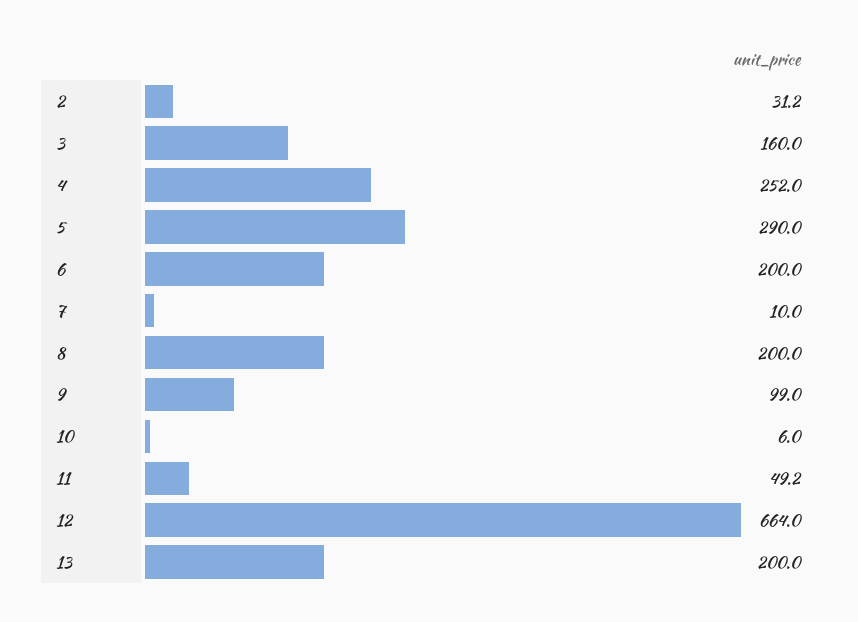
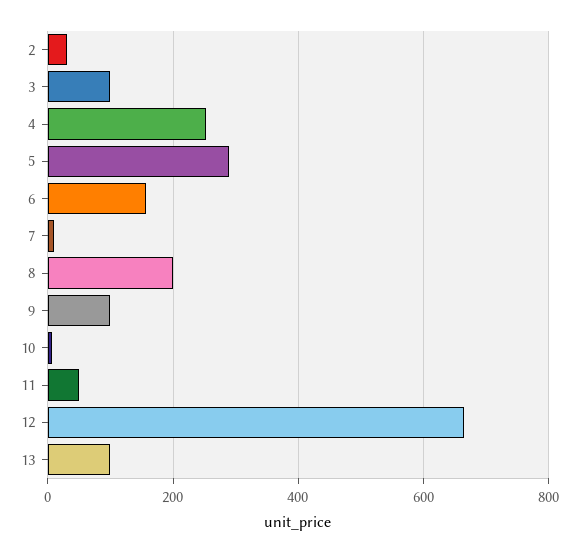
3: 160 -> 100
6: 200 -> 160
13: 200 -> 100

